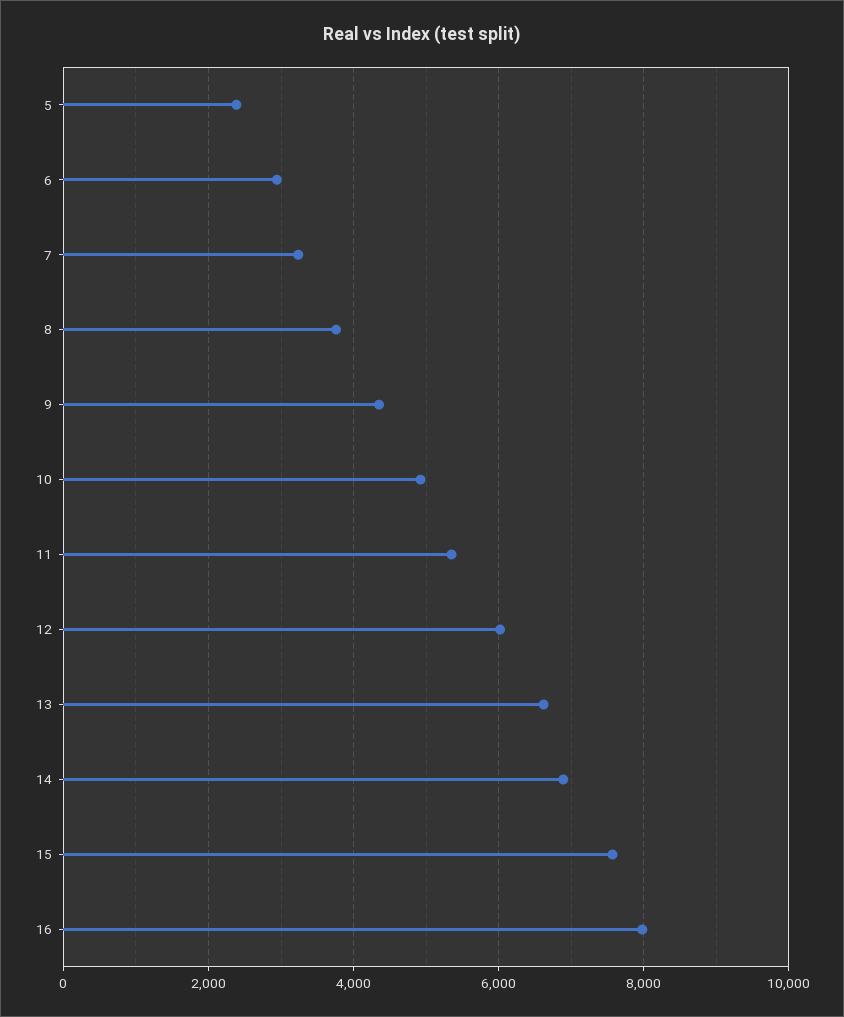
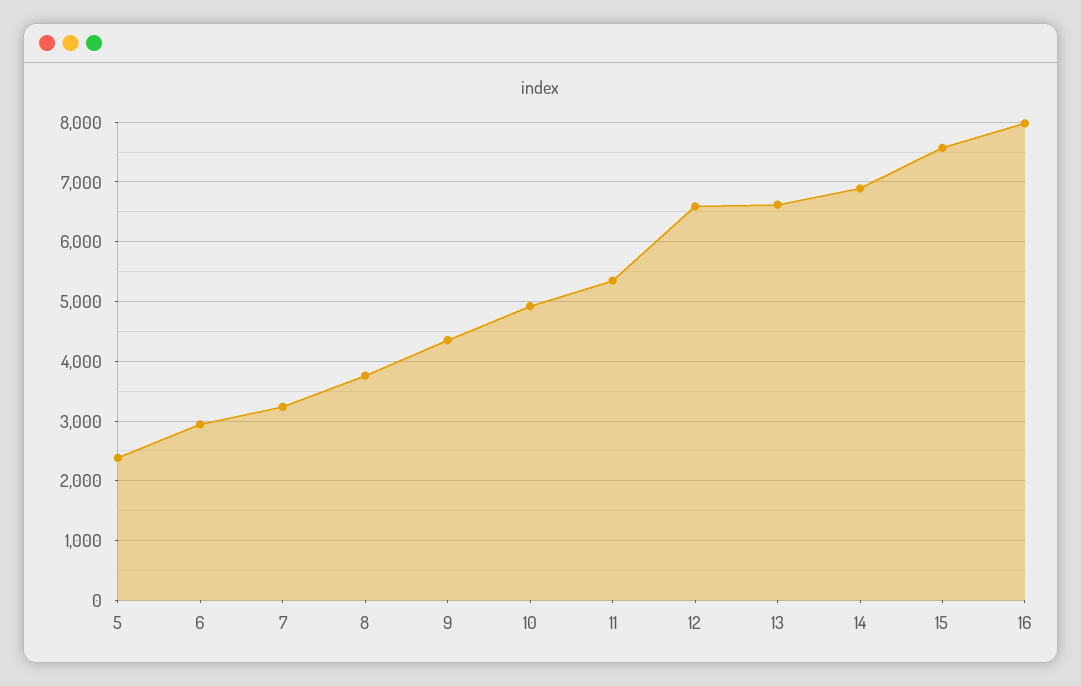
12: 6000 -> 6600

